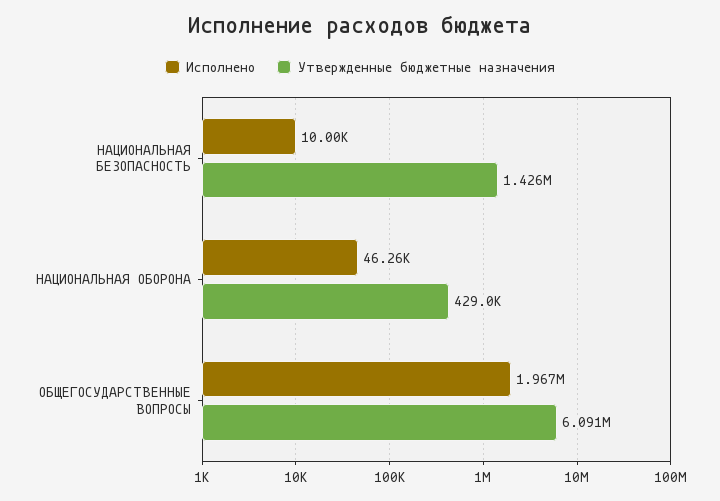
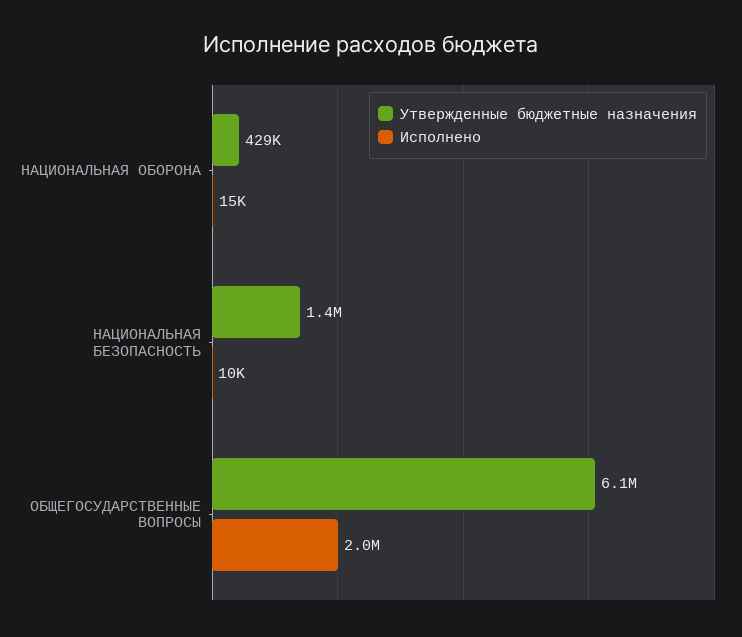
Исполнено, НАЦИОНАЛЬНАЯ ОБОРОНА: 46260 -> 15000

